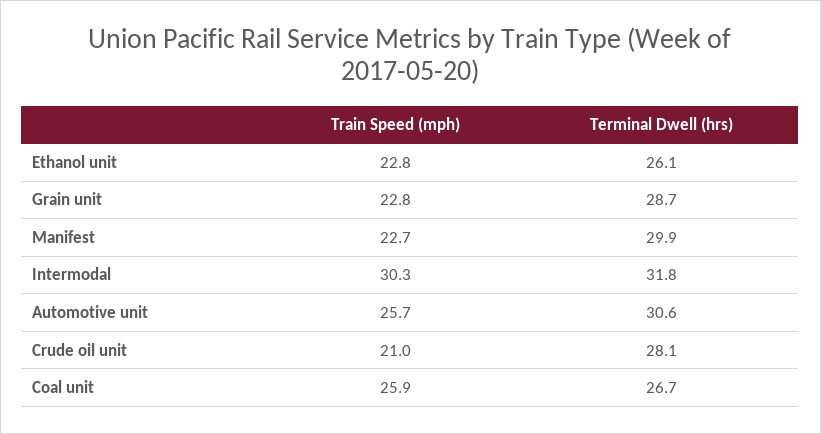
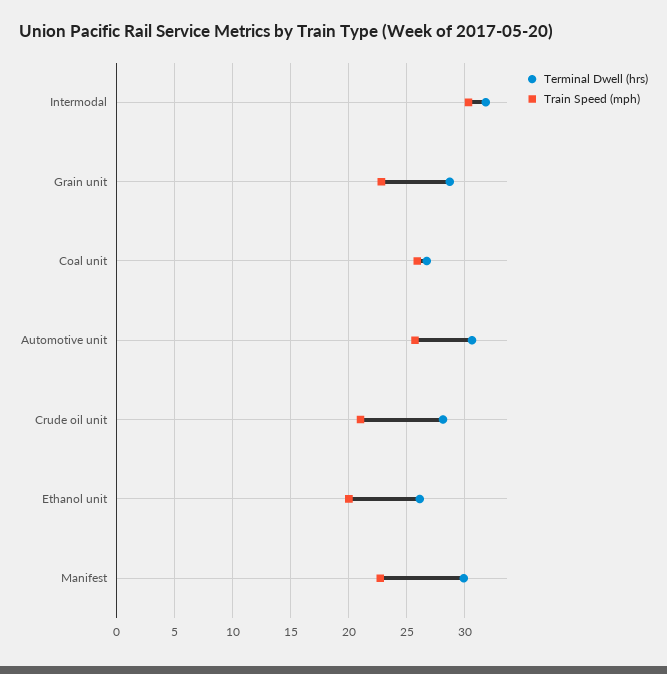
Train Speed (mph), Ethanol unit: 22.8 -> 20

